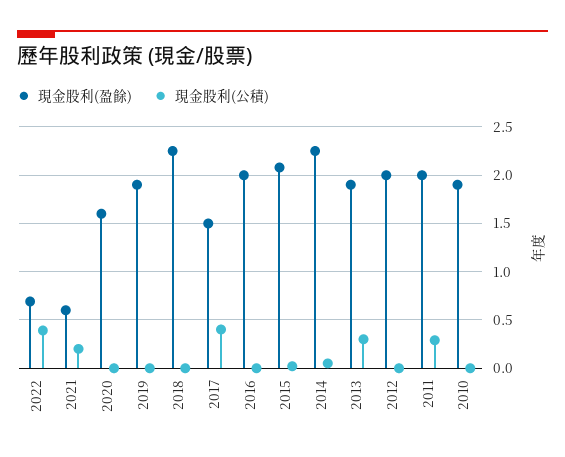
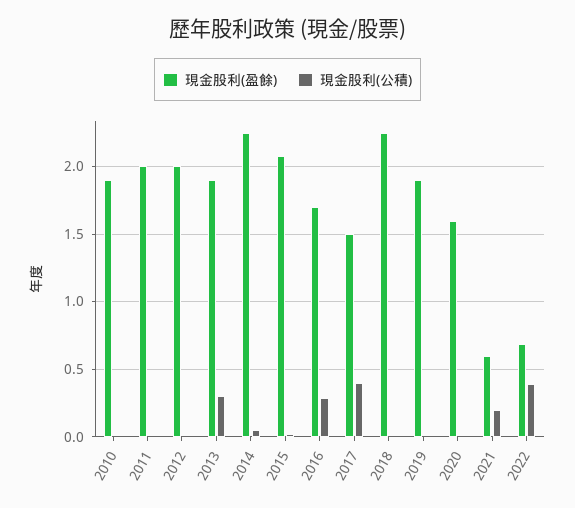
現金股利(盈餘), 2016: 2 -> 1.7
現金股利(公積), 2016: 0 -> 0.3
現金股利(公積), 2011: 0.3 -> 0

